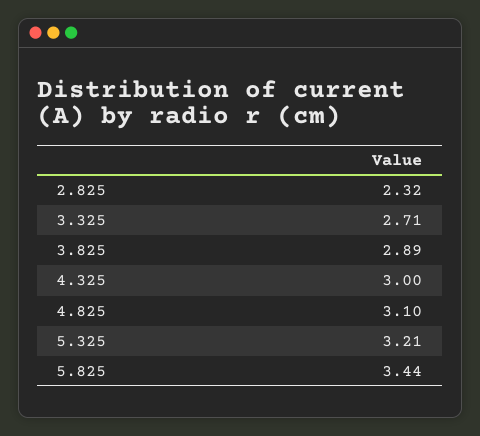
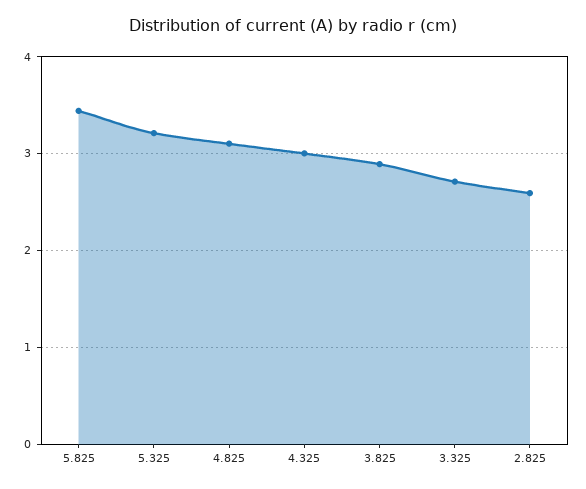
2.825: 2.32 -> 2.6

